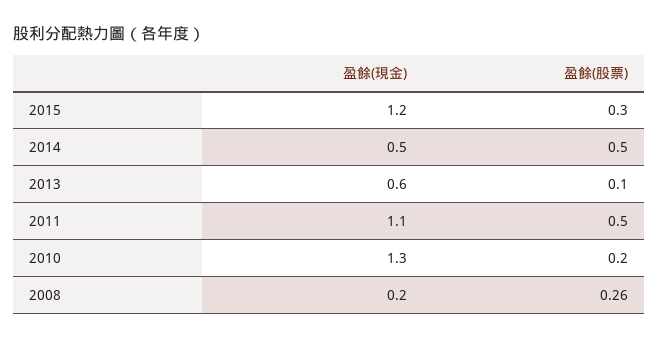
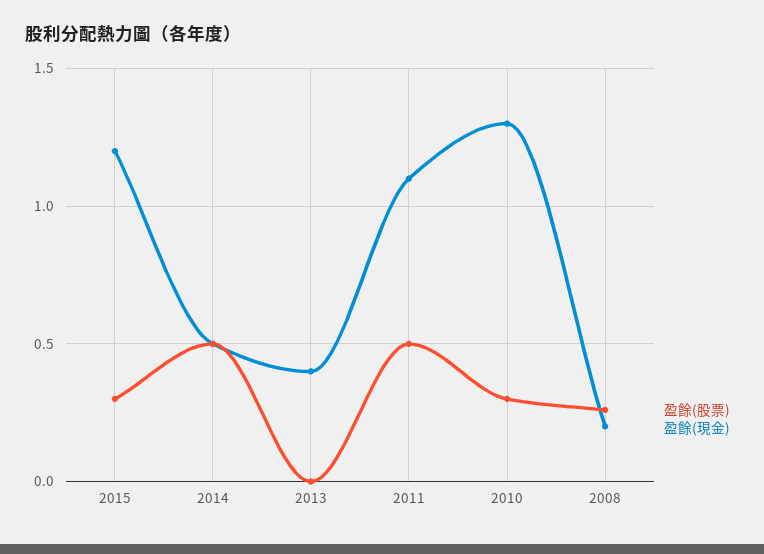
盈餘(現金), 2013: 0.6 -> 0.4
盈餘(股票), 2013: 0.1 -> 0
盈餘(股票), 2010: 0.2 -> 0.3

